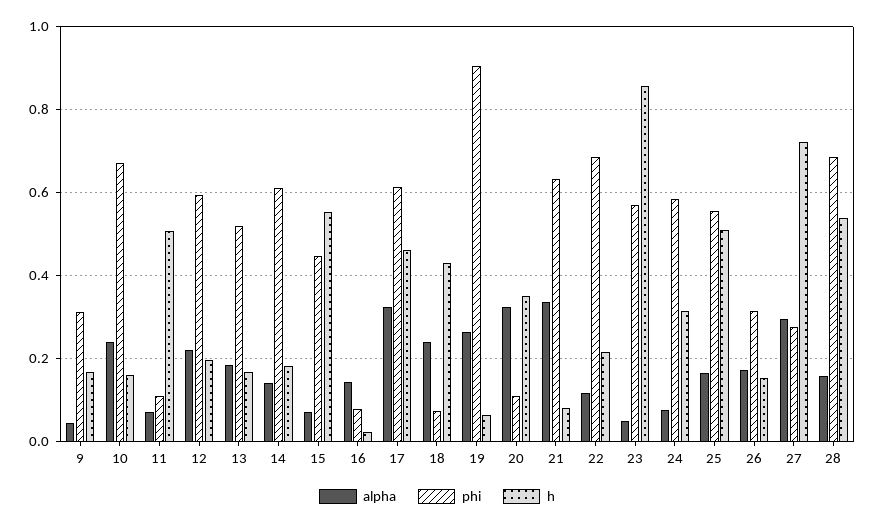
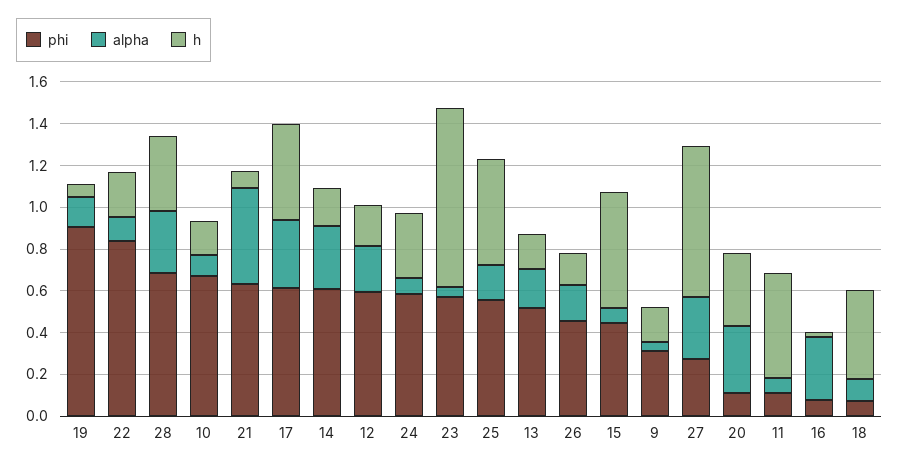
alpha, 10: 0.24 -> 0.1
alpha, 14: 0.14 -> 0.3
alpha, 16: 0.14 -> 0.3
alpha, 18: 0.24 -> 0.1
alpha, 19: 0.26 -> 0.15
alpha, 21: 0.34 -> 0.45
phi, 22: 0.68 -> 0.85
phi, 26: 0.32 -> 0.45
alpha, 28: 0.16 -> 0.3
h, 28: 0.54 -> 0.35

